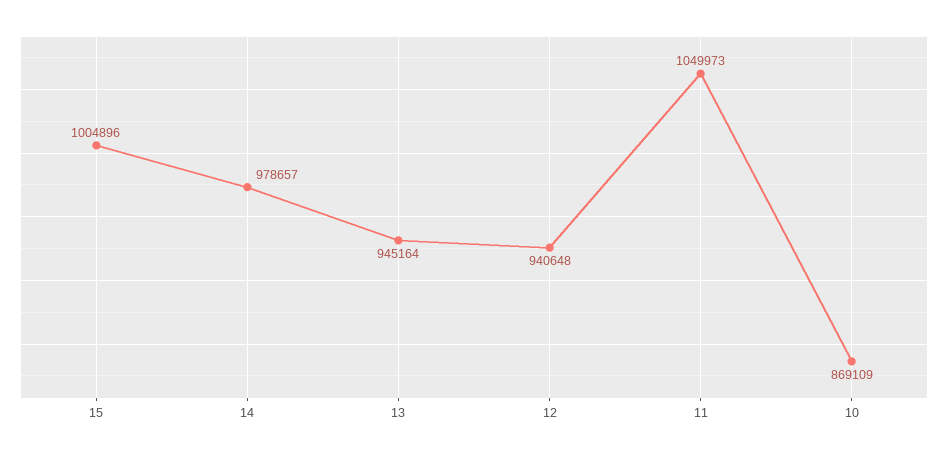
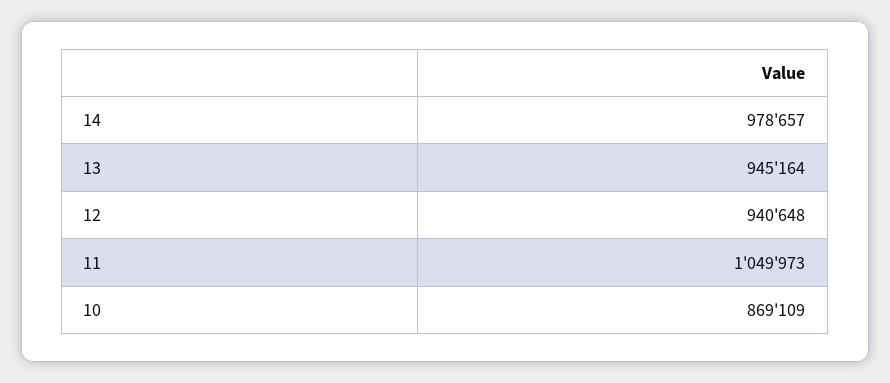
15: 1004896 -> none

